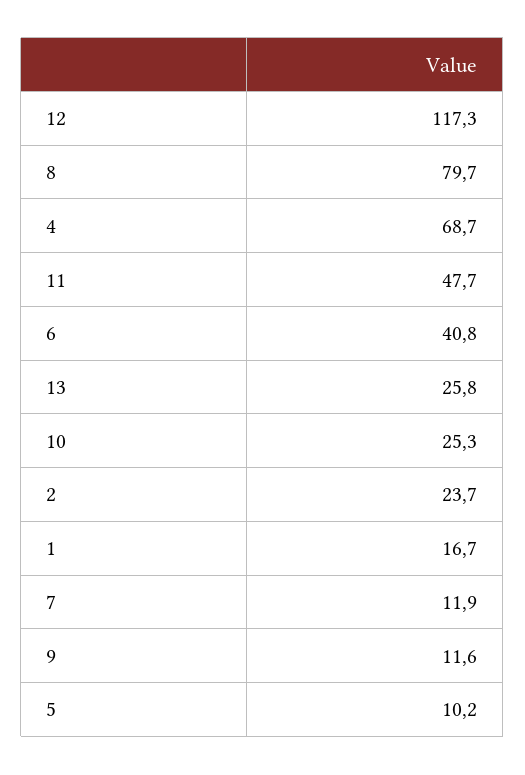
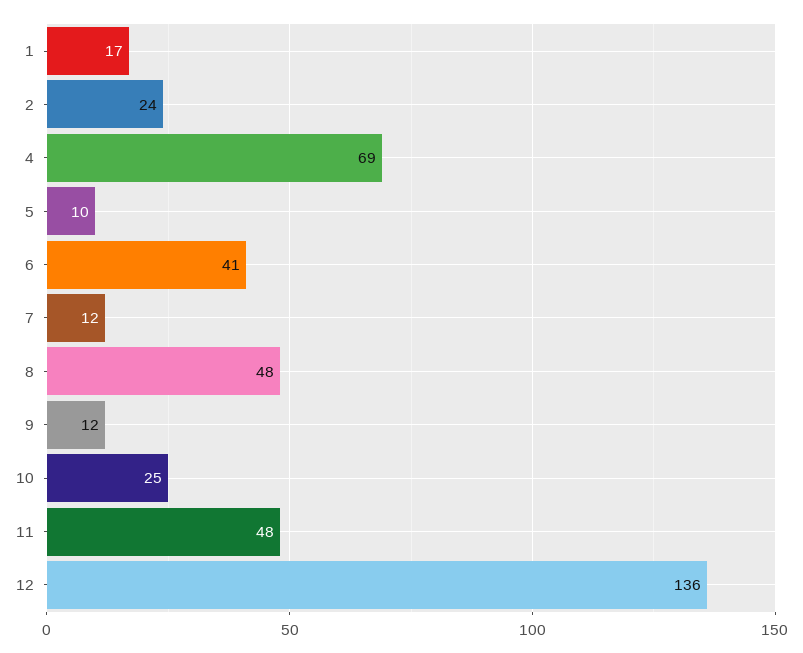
12: 117.3 -> 136
8: 79.7 -> 48
13: 25.8 -> none

